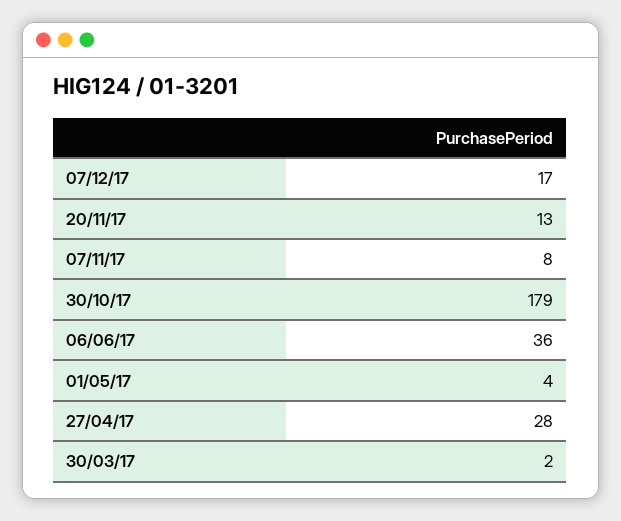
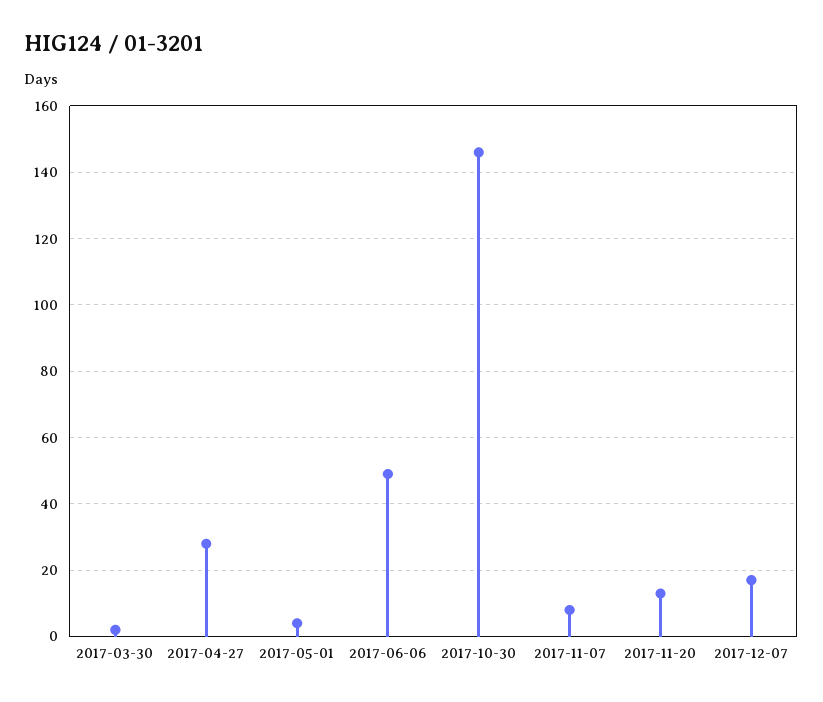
30/10/17: 179 -> 145
06/06/17: 36 -> 50

